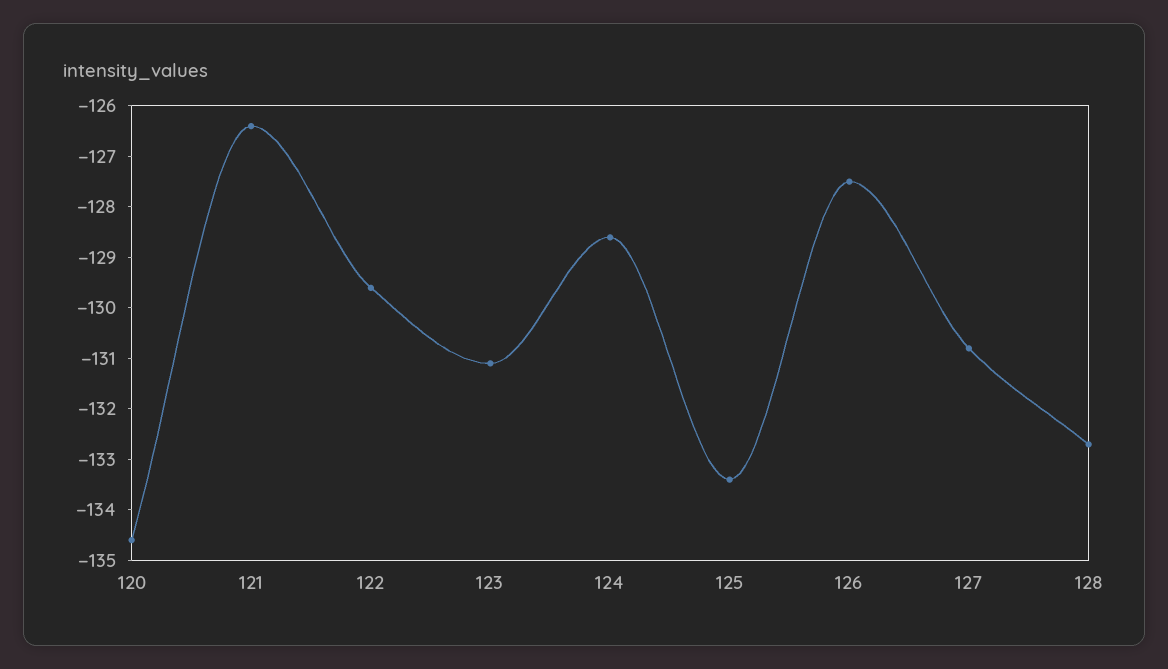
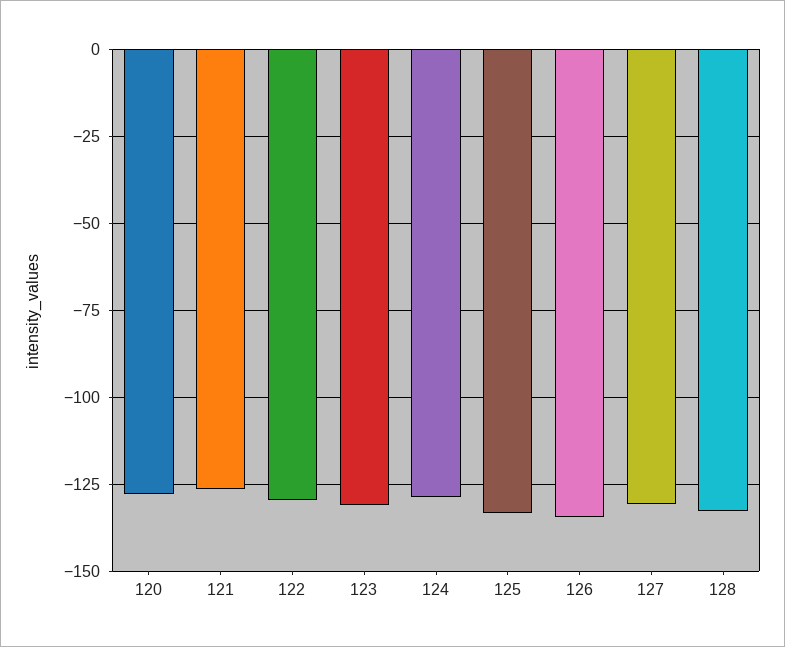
120: -134.5 -> -127.5
126: -127.5 -> -135

